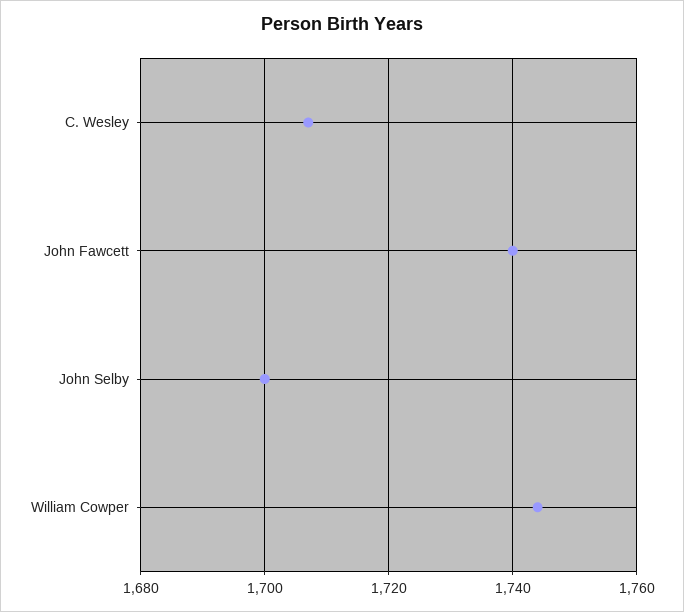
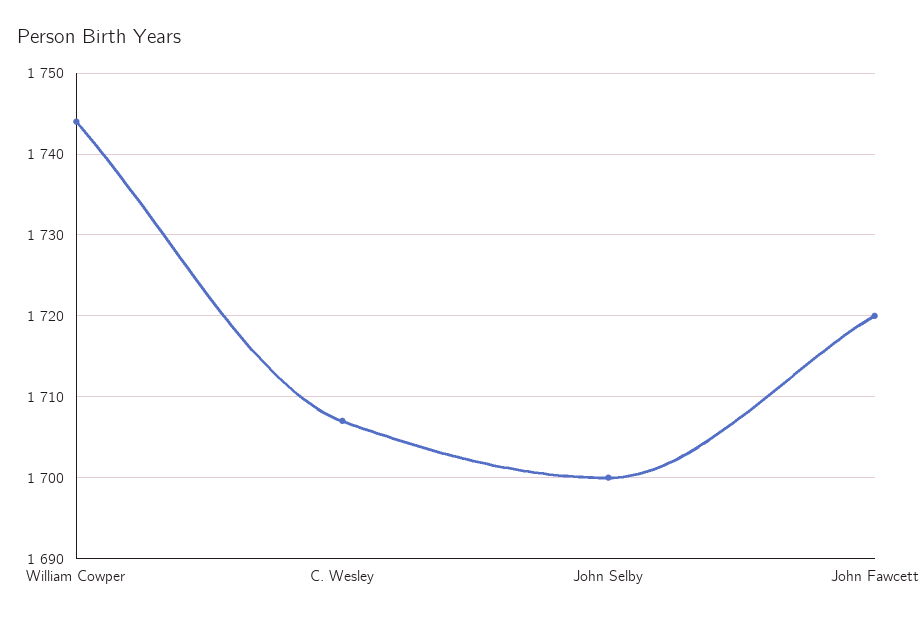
John Fawcett: 1740 -> 1720

